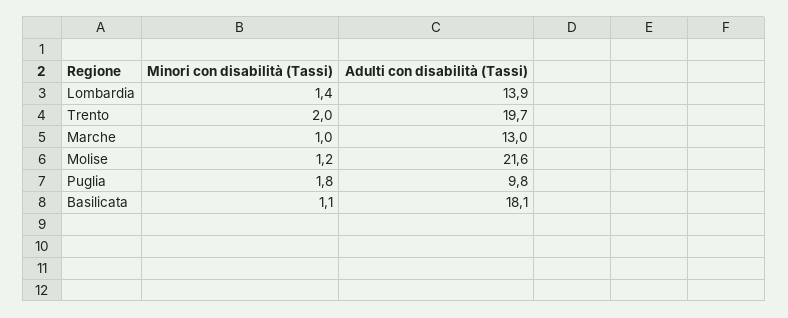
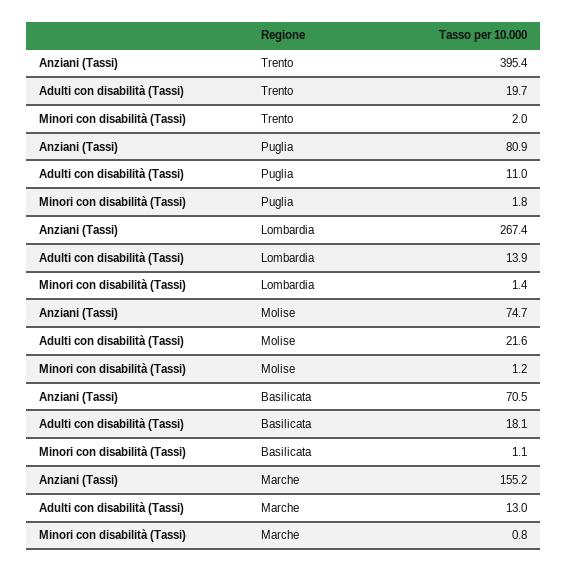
Minori con disabilità (Tassi), Marche: 1 -> 0.8
Adulti con disabilità (Tassi), Puglia: 9.8 -> 11
Anziani (Tassi), Trento: none -> 395.4
Anziani (Tassi), Puglia: none -> 80.9
Anziani (Tassi), Lombardia: none -> 267.4
Anziani (Tassi), Molise: none -> 74.7
Anziani (Tassi), Basilicata: none -> 70.5
Anziani (Tassi), Marche: none -> 155.2

